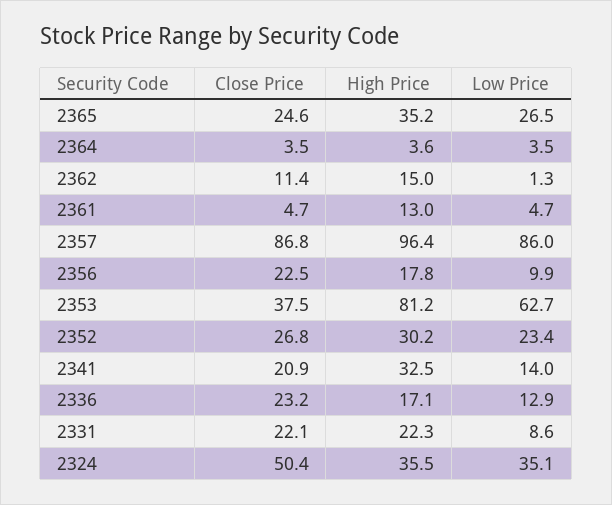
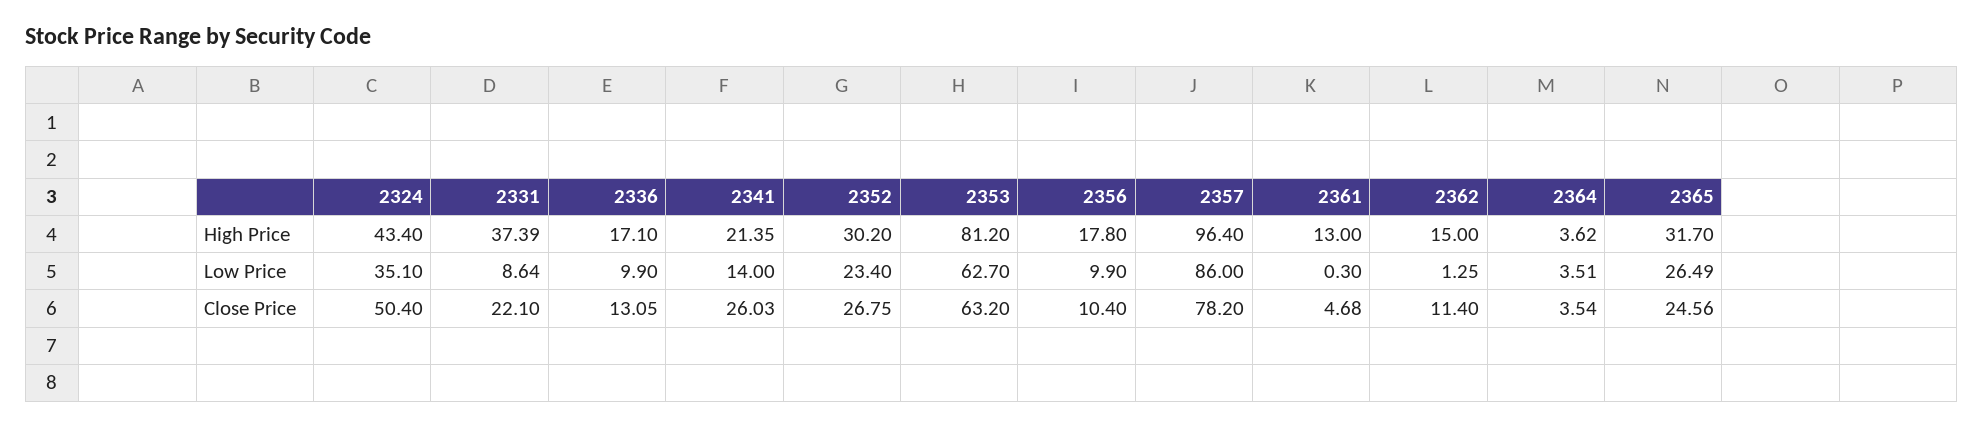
High Price, 2365: 35.2 -> 31.7
Low Price, 2361: 4.7 -> 0.3
Close Price, 2357: 86.8 -> 78.2
Close Price, 2356: 22.5 -> 10.4
Close Price, 2353: 37.5 -> 63.2
Close Price, 2341: 20.9 -> 26.03
High Price, 2341: 32.5 -> 21.35
Close Price, 2336: 23.2 -> 13.05
Low Price, 2336: 12.9 -> 9.9
High Price, 2331: 22.3 -> 37.39
High Price, 2324: 35.5 -> 43.4

